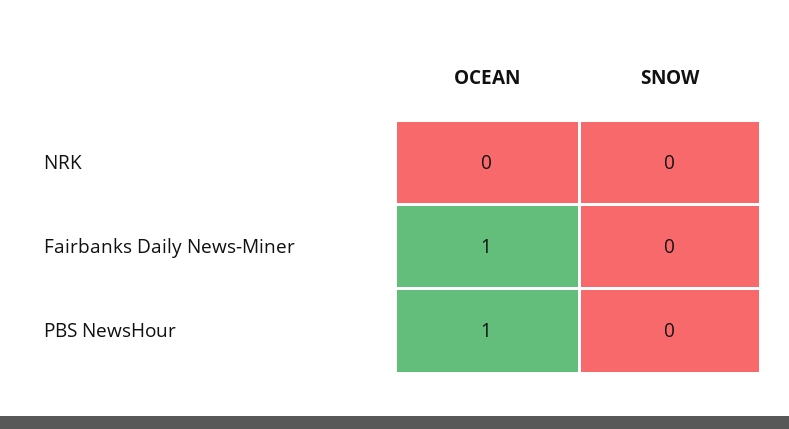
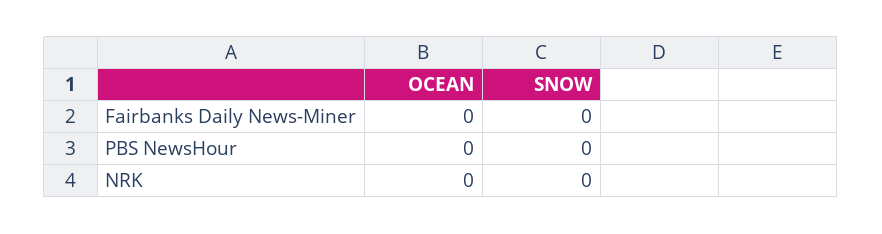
OCEAN, Fairbanks Daily News-Miner: 1 -> 0
OCEAN, PBS NewsHour: 1 -> 0

